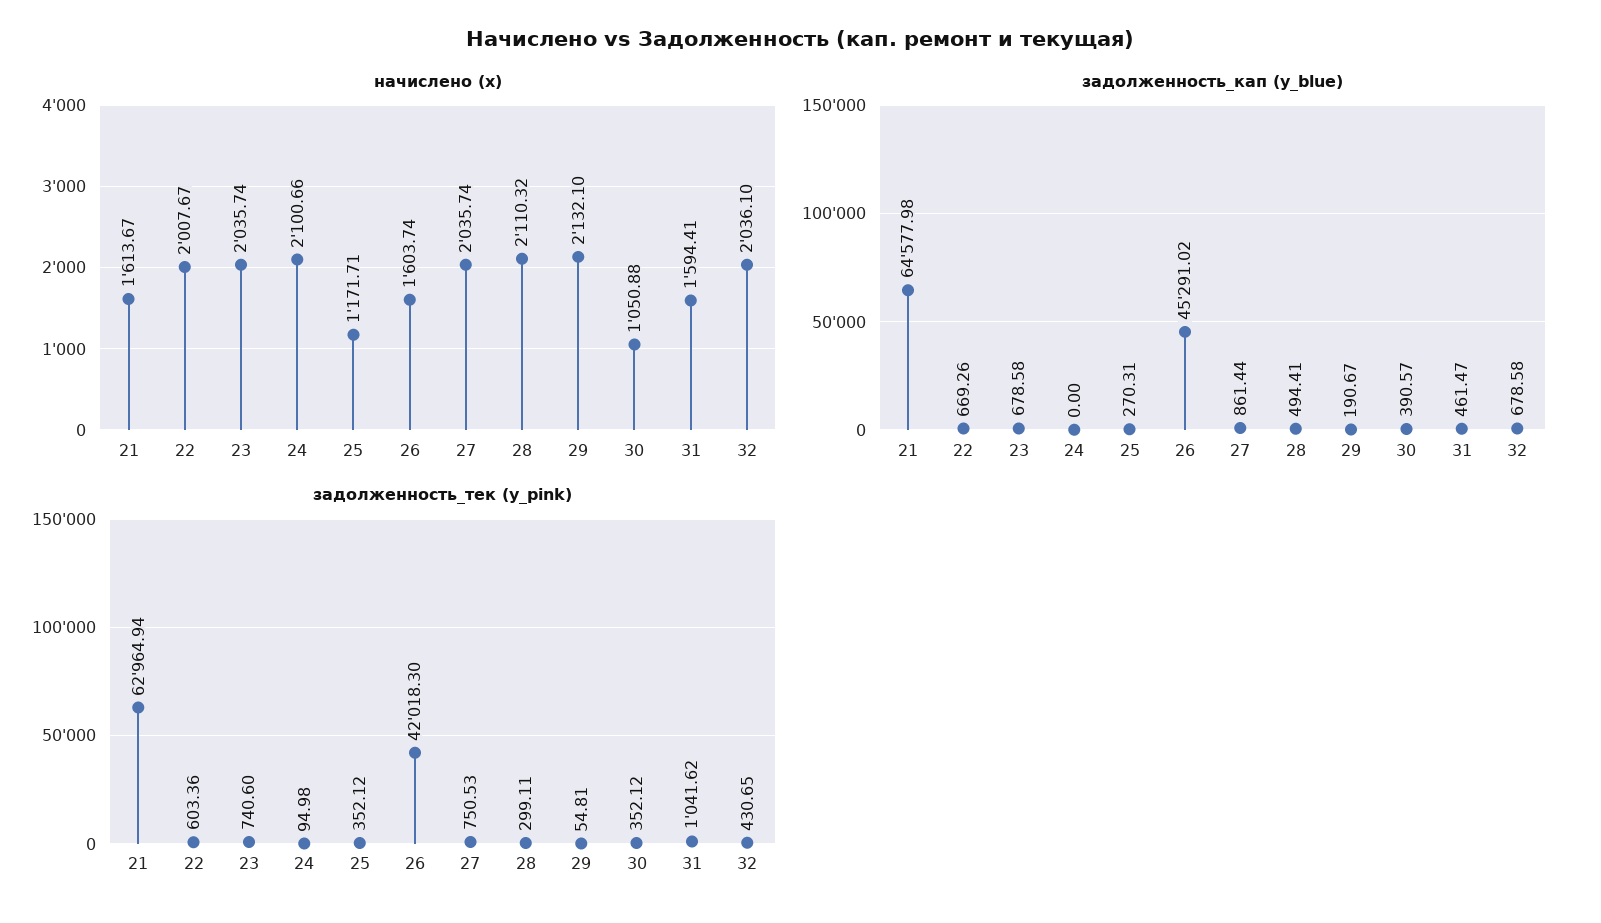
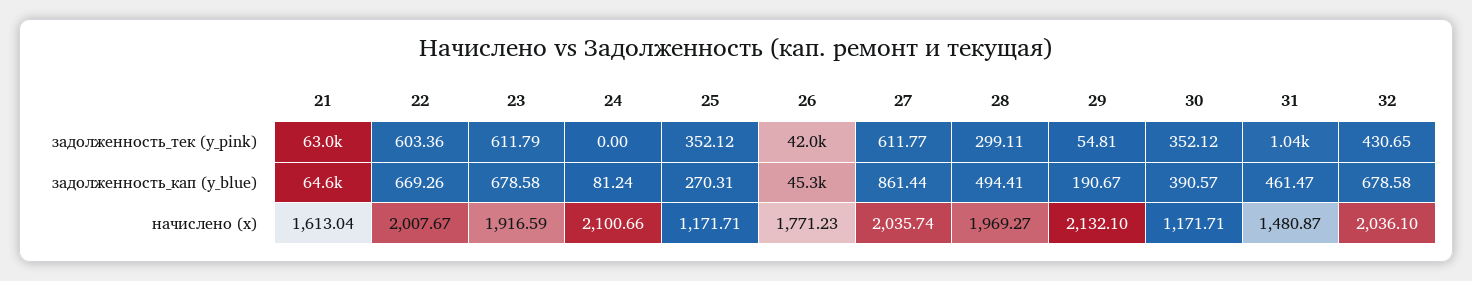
начислено (x), 21: 1613.67 -> 1613.04
начислено (x), 23: 2035.74 -> 1916.59
начислено (x), 26: 1603.74 -> 1771.23
начислено (x), 28: 2110.32 -> 1969.27
начислено (x), 30: 1050.88 -> 1171.71
начислено (x), 31: 1594.41 -> 1480.87
задолженность_кап (y_blue), 24: 0 -> 81.24
задолженность_тек (y_pink), 23: 740.6 -> 611.79
задолженность_тек (y_pink), 24: 94.98 -> 0
задолженность_тек (y_pink), 27: 750.53 -> 611.77

